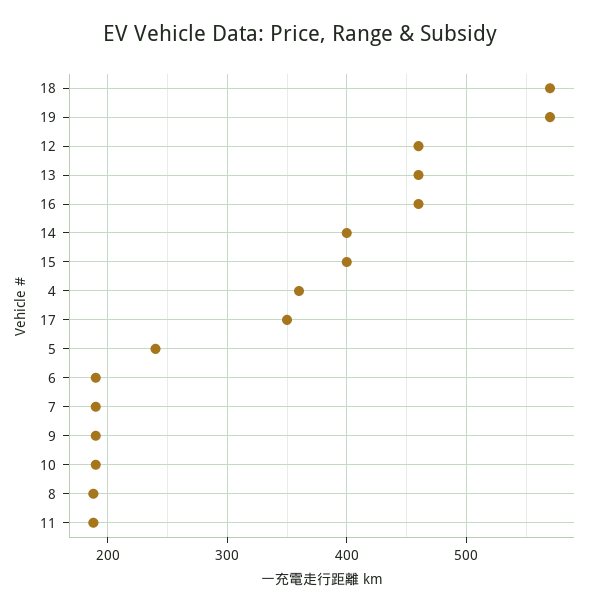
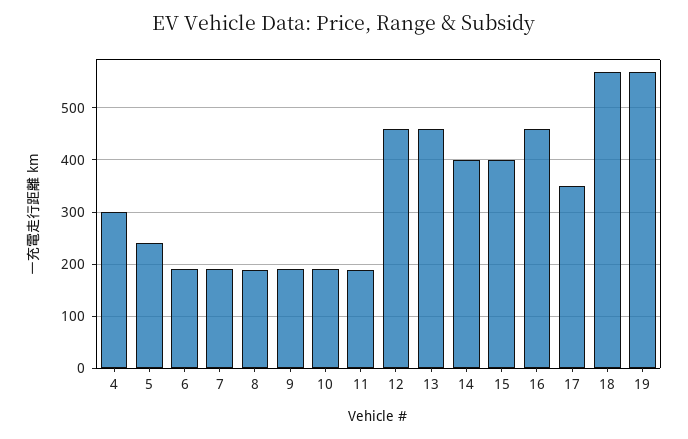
4: 360 -> 300

